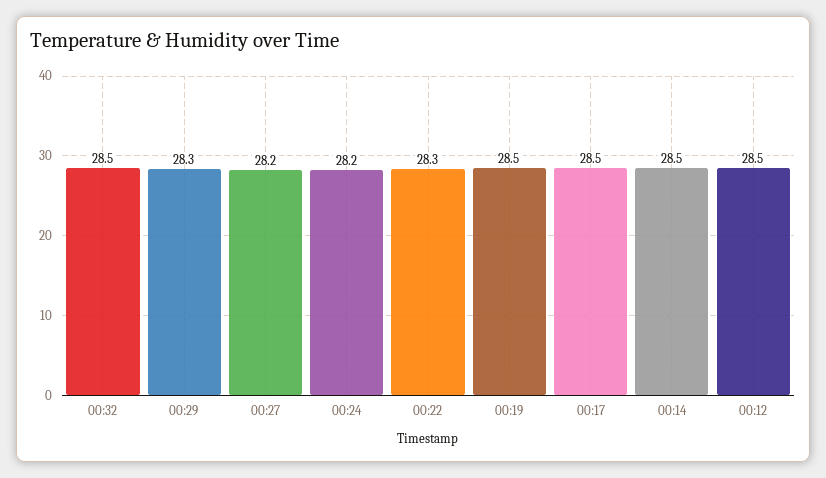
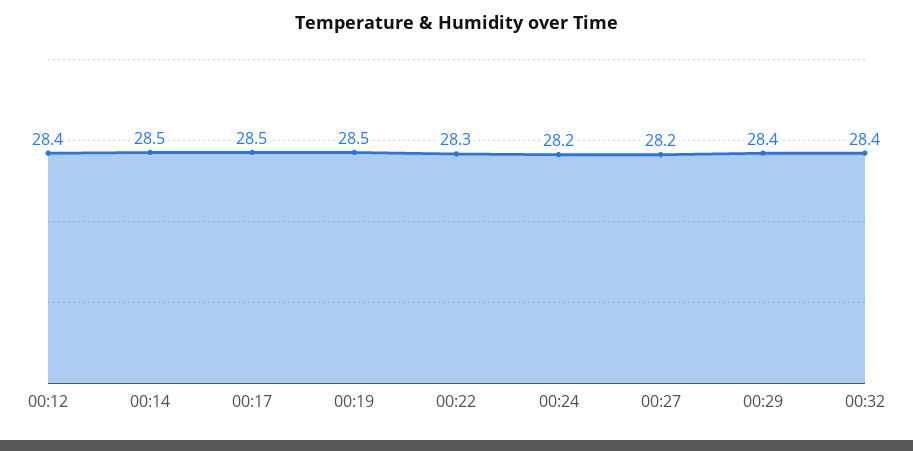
00:32: 28.5 -> 28.4
00:29: 28.3 -> 28.4
00:12: 28.5 -> 28.4

